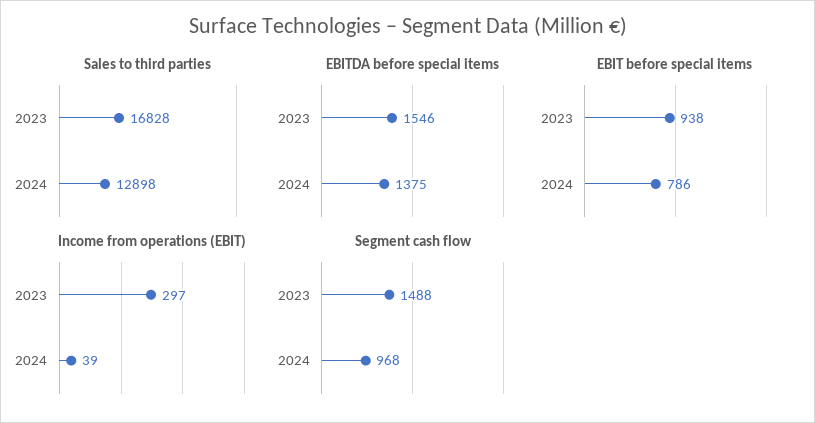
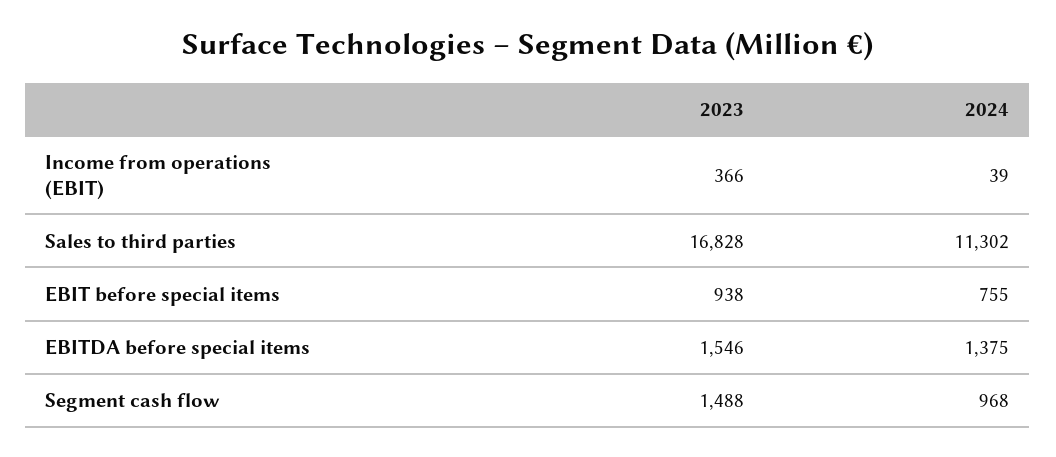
Sales to third parties, 2024: 12898 -> 11302
EBIT before special items, 2024: 786 -> 755
Income from operations (EBIT), 2023: 297 -> 366

